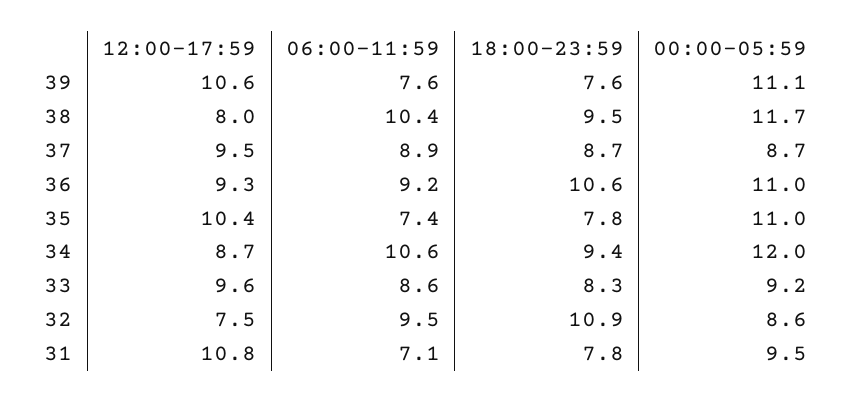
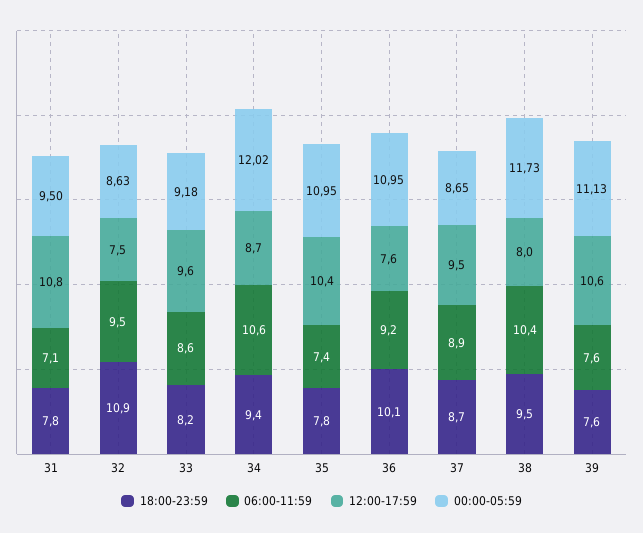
12:00-17:59, 36: 9.3 -> 7.6
18:00-23:59, 36: 10.6 -> 10.1
18:00-23:59, 33: 8.3 -> 8.2

